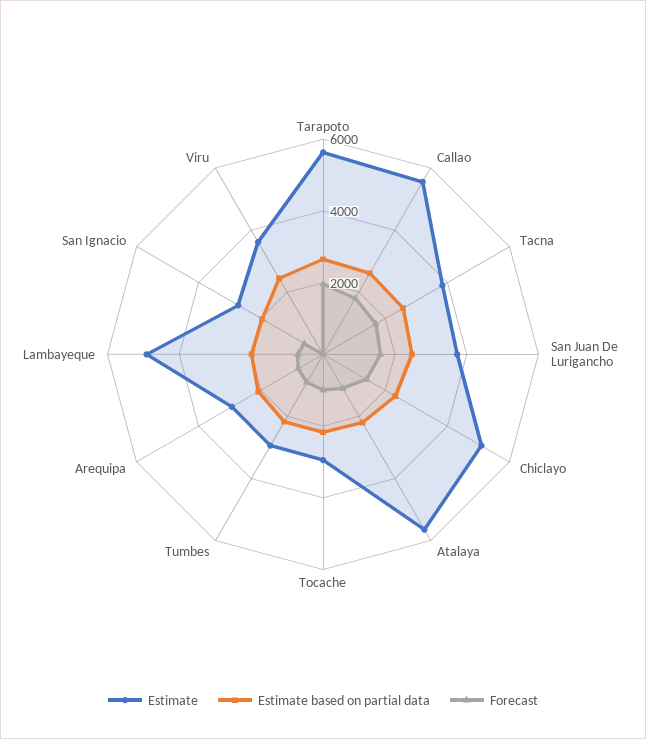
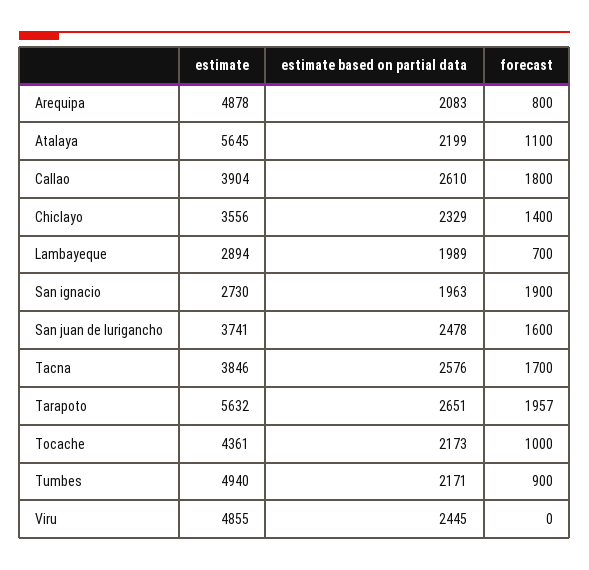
Estimate, Callao: 5500 -> 3904
Estimate, Chiclayo: 5000 -> 3556
Estimate, Tocache: 3000 -> 4361
Estimate, Tumbes: 3000 -> 4940
Estimate, Arequipa: 3000 -> 4878
Estimate, Lambayeque: 5000 -> 2894
Forecast, San Ignacio: 500 -> 1900
Estimate, Viru: 3500 -> 4855

